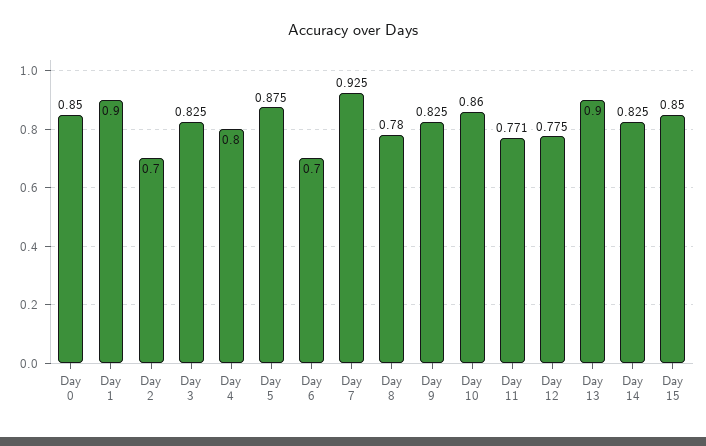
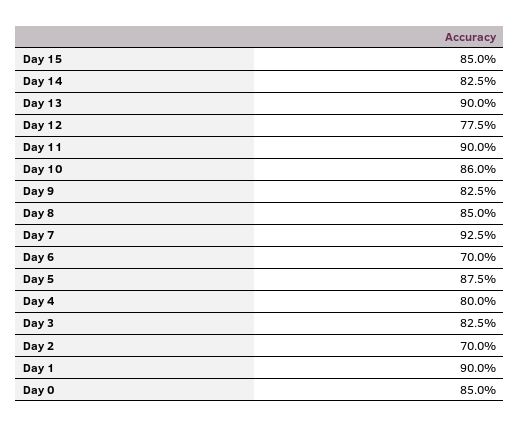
Day 8: 0.78 -> 0.85
Day 11: 0.771 -> 0.9

